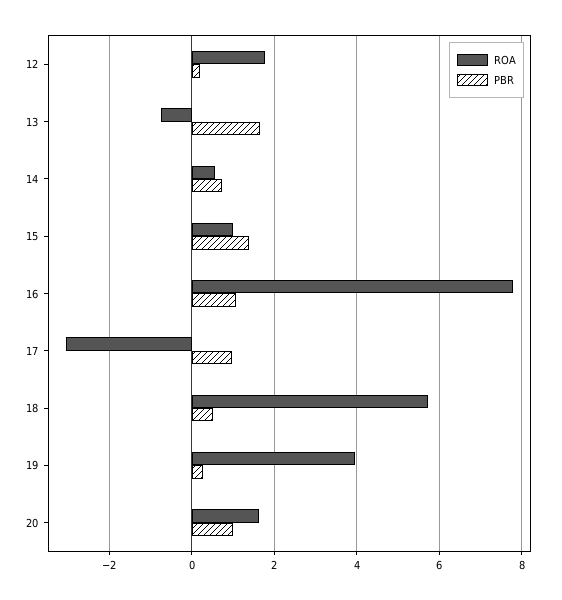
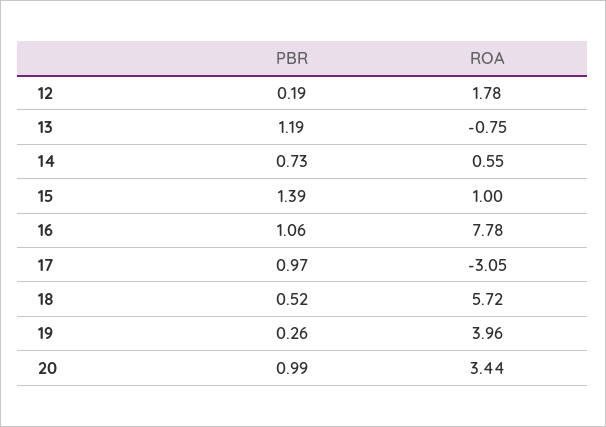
PBR, 13: 1.6 -> 1.19
ROA, 20: 1.6 -> 3.44

